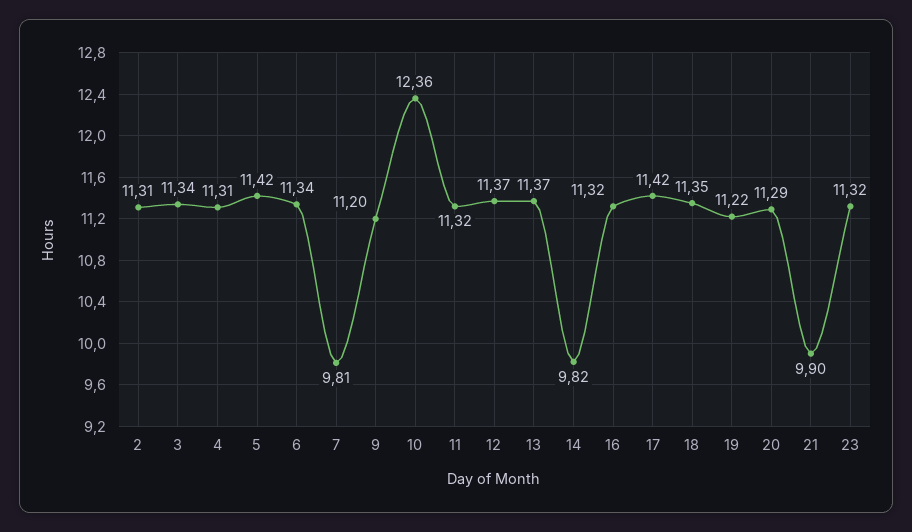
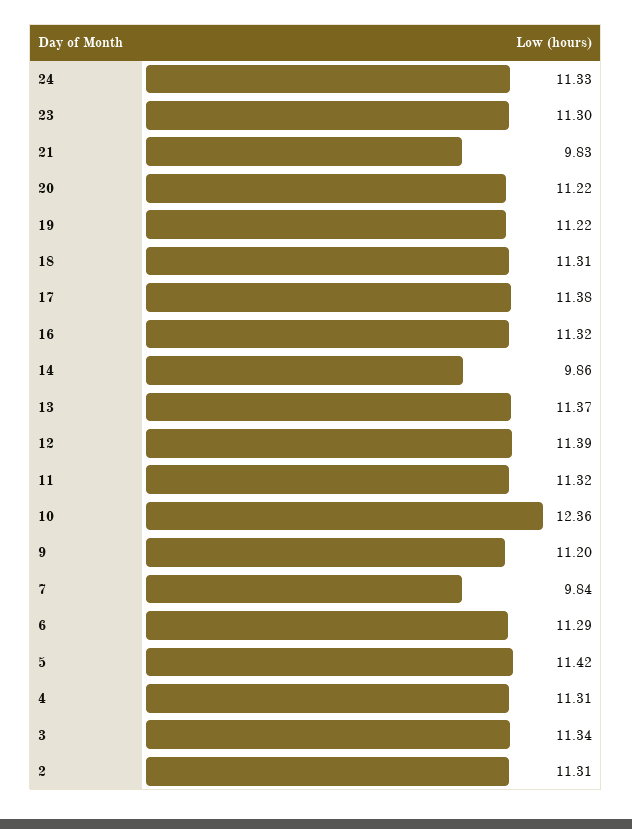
6: 11.34 -> 11.29
7: 9.81 -> 9.84
12: 11.37 -> 11.39
14: 9.82 -> 9.86
17: 11.42 -> 11.38
18: 11.35 -> 11.31
20: 11.29 -> 11.22
21: 9.9 -> 9.83
23: 11.32 -> 11.3
24: none -> 11.33

